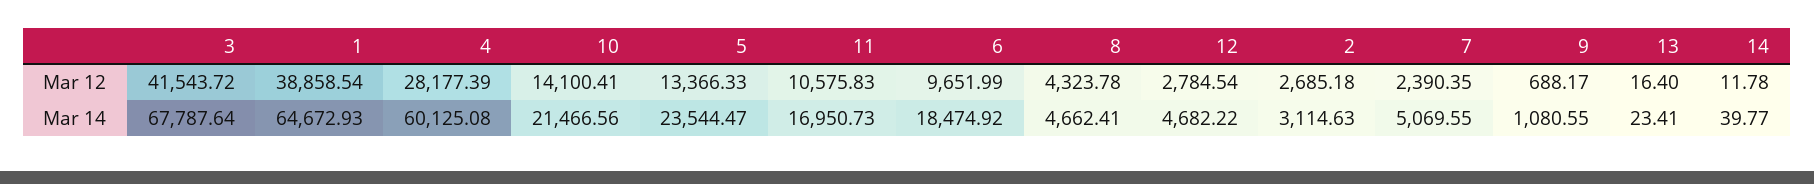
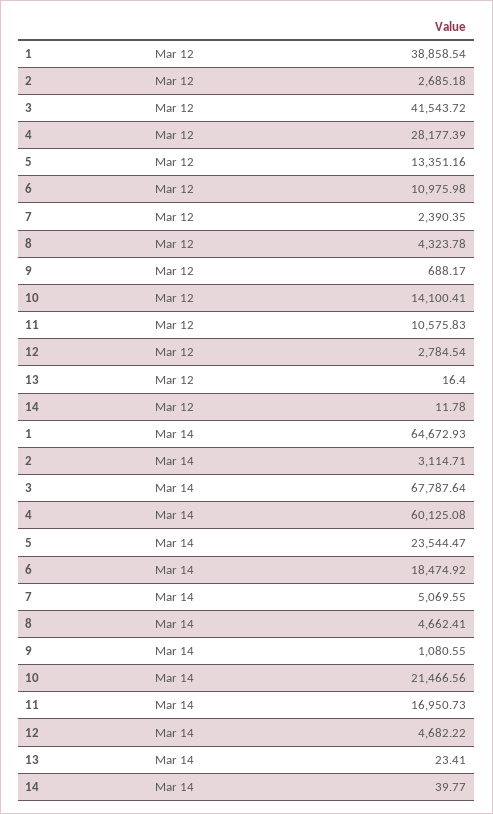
5, Mar 12: 13366.33 -> 13351.16
6, Mar 12: 9651.99 -> 10975.98
2, Mar 14: 3114.63 -> 3114.71

